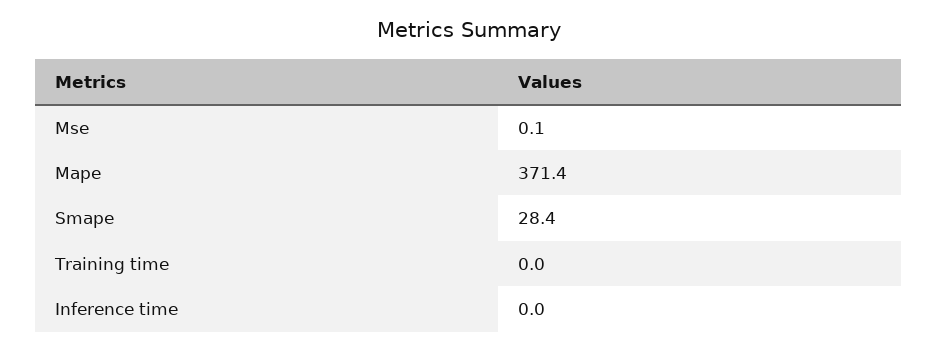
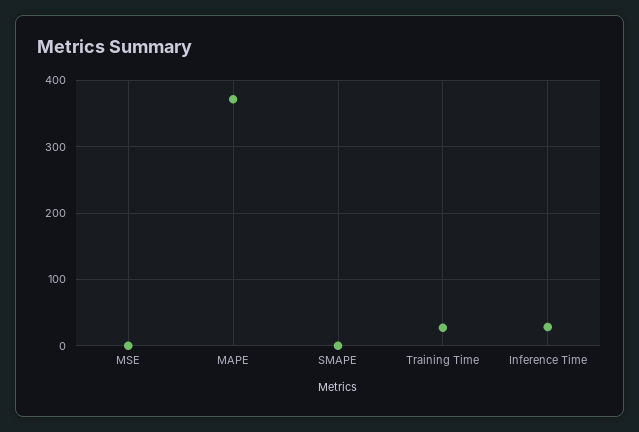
Smape: 28.4 -> 0
Training time: 0 -> 30
Inference time: 0 -> 30

